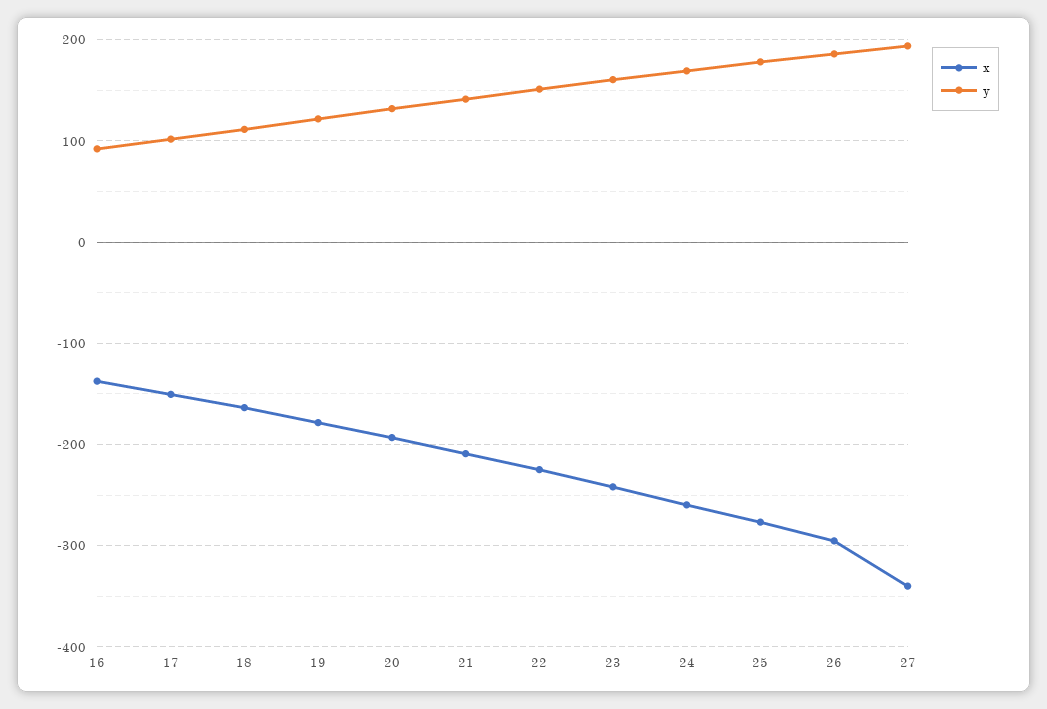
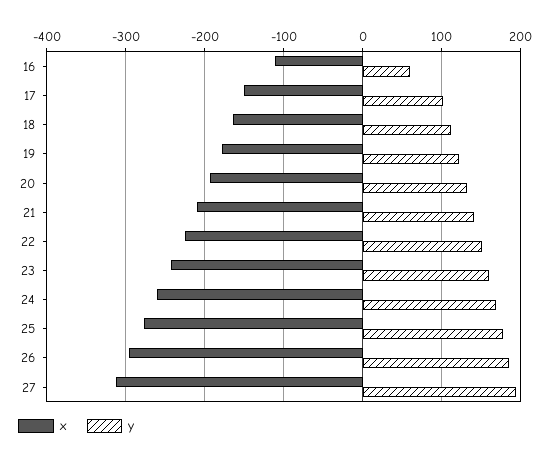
x, 16: -140 -> -110
y, 16: 90 -> 60
x, 27: -340 -> -310

